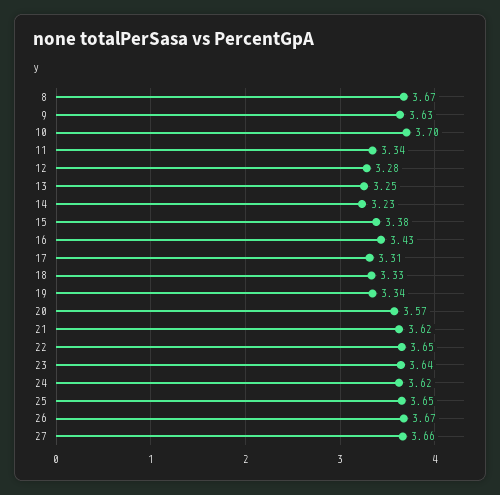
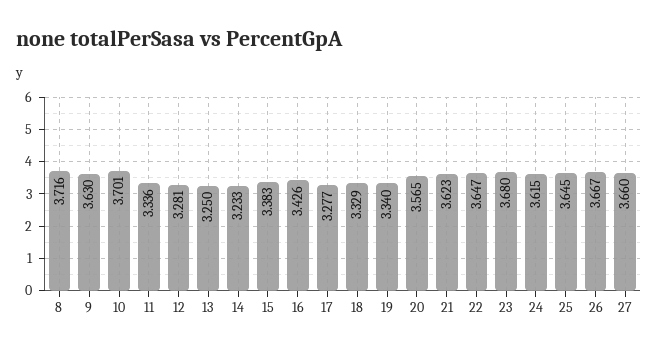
8: 3.67 -> 3.716
17: 3.31 -> 3.277
23: 3.64 -> 3.68

